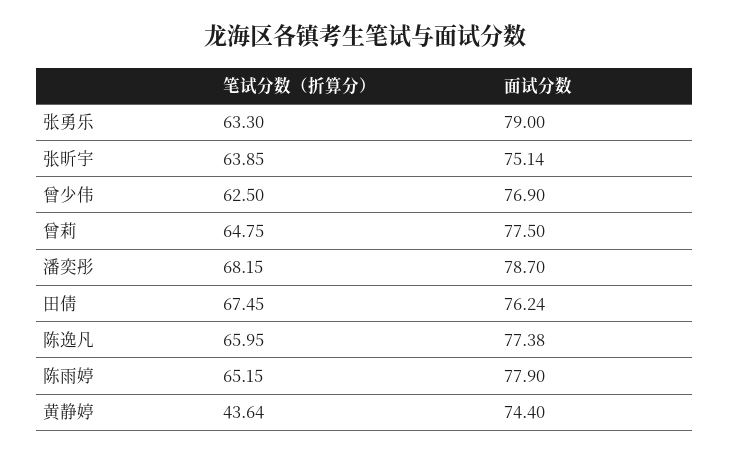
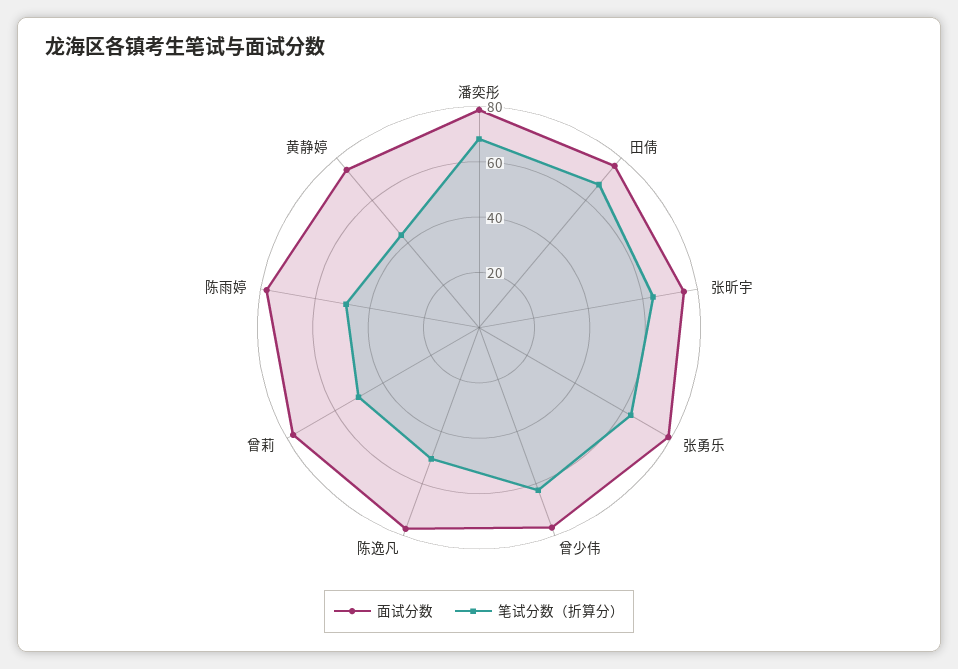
笔试分数（折算分）, 曾莉: 64.75 -> 50
笔试分数（折算分）, 陈逸凡: 65.95 -> 50
笔试分数（折算分）, 陈雨婷: 65.15 -> 50

